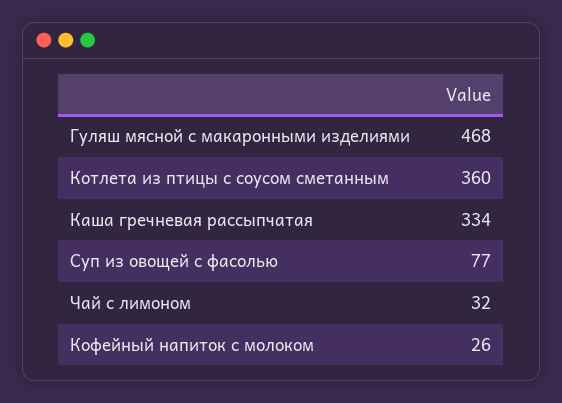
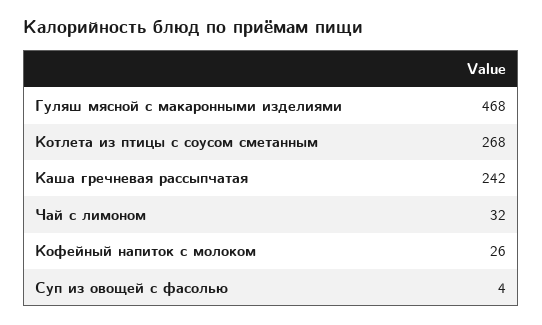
Котлета из птицы с соусом сметанным: 360 -> 268
Каша гречневая рассыпчатая: 334 -> 242
Суп из овощей с фасолью: 77 -> 4

